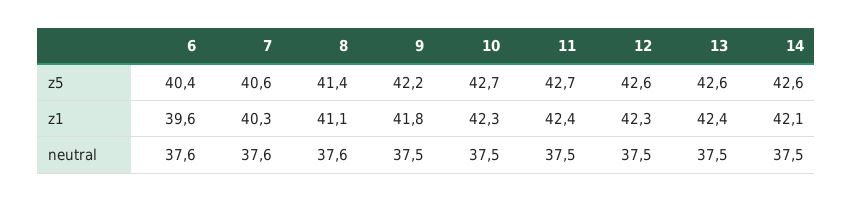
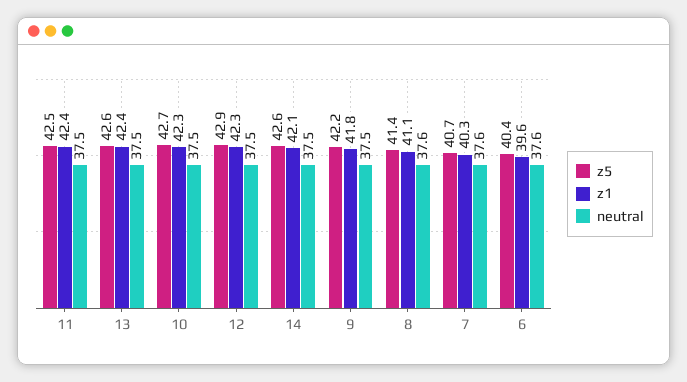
z5, 7: 40.6 -> 40.7
z5, 11: 42.7 -> 42.5
z5, 12: 42.6 -> 42.9

